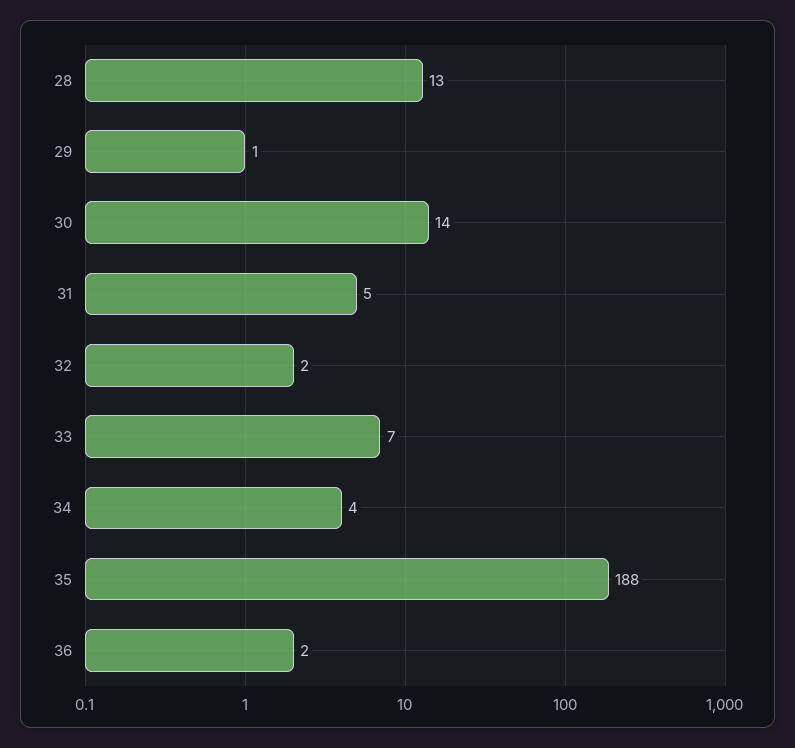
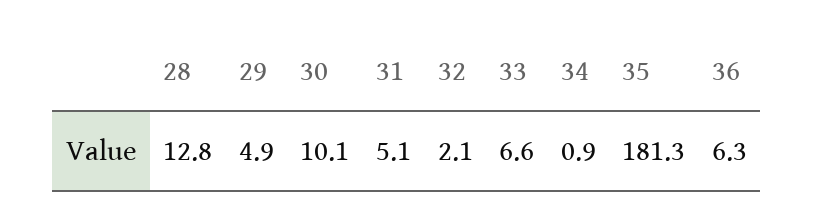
29: 1 -> 4.9
30: 14 -> 10.1
34: 4 -> 0.9
35: 188 -> 181.3
36: 2 -> 6.3

